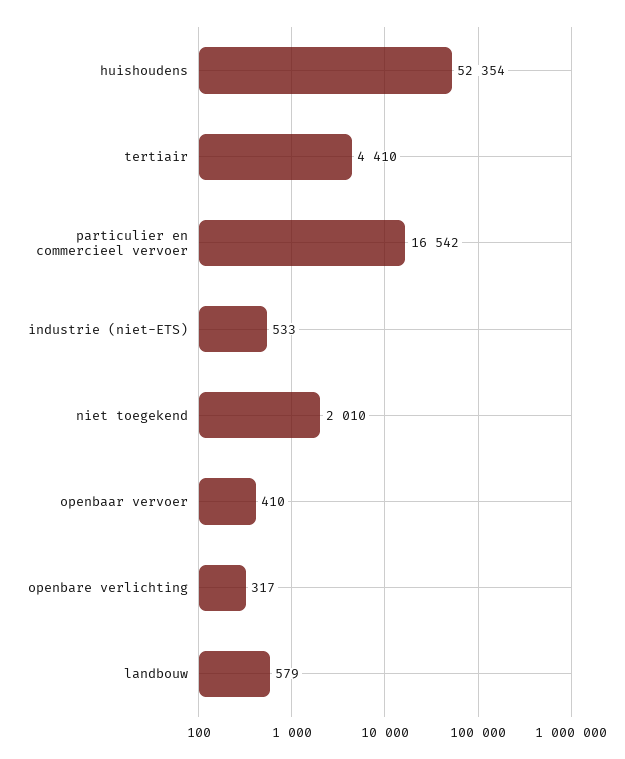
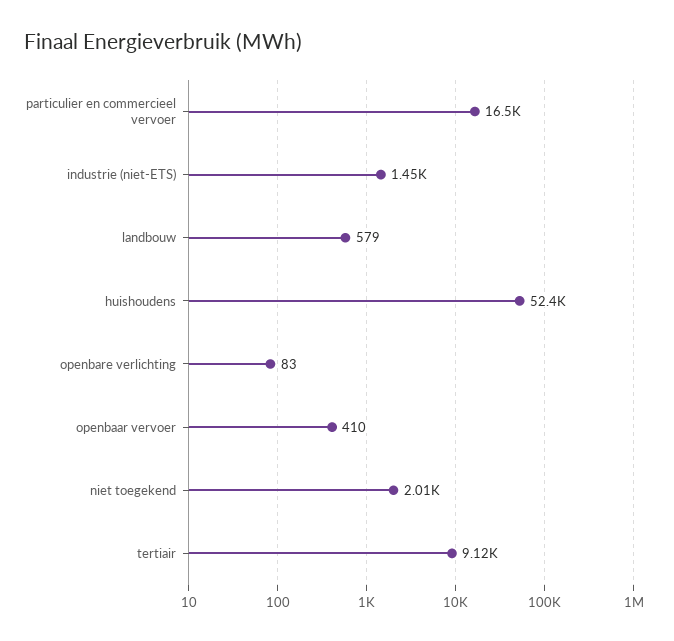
tertiair: 4410 -> 9120
industrie (niet-ETS): 533 -> 1450
openbare verlichting: 317 -> 83

